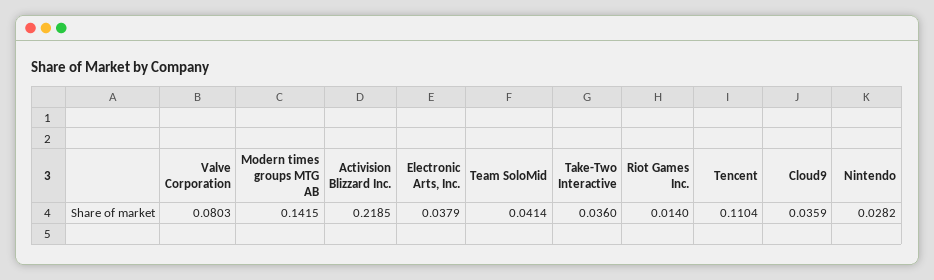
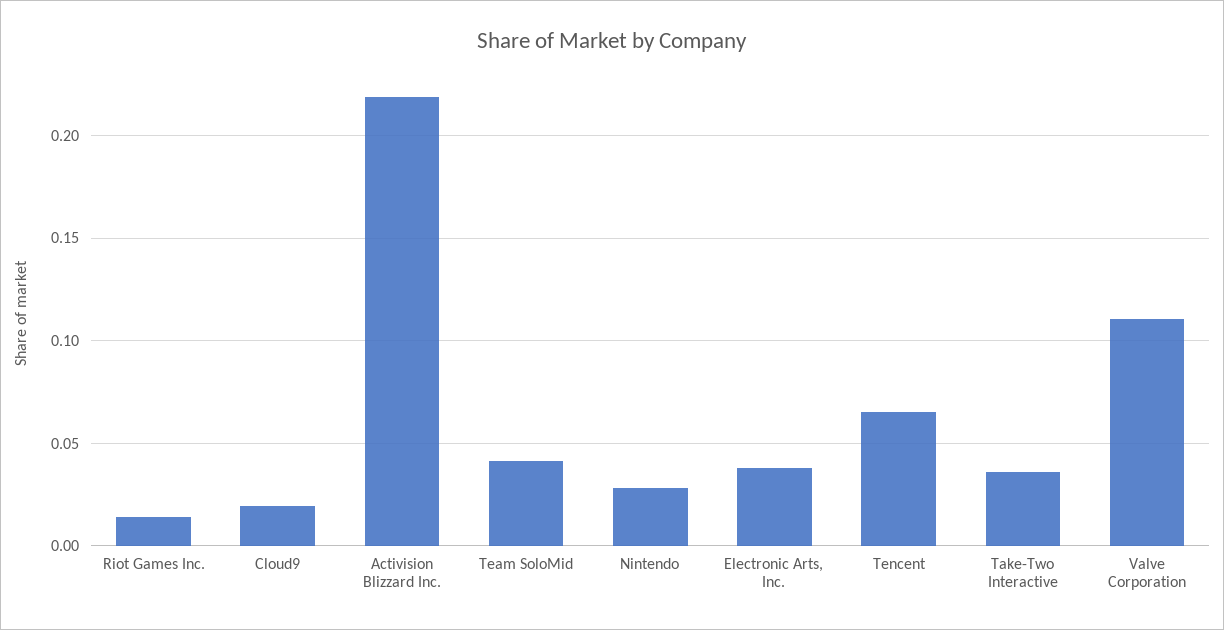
Valve Corporation: 0.0803 -> 0.11
Modern times groups MTG AB: 0.1415 -> none
Tencent: 0.1104 -> 0.065
Cloud9: 0.0359 -> 0.02

